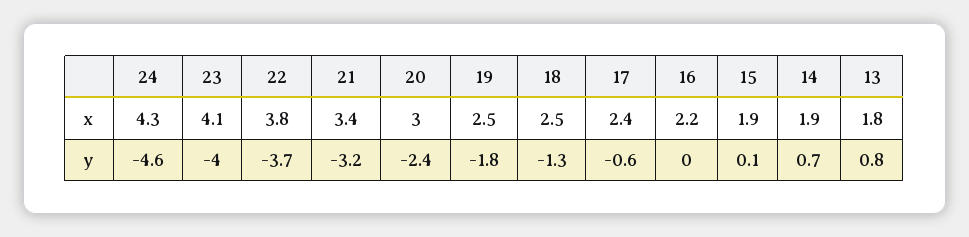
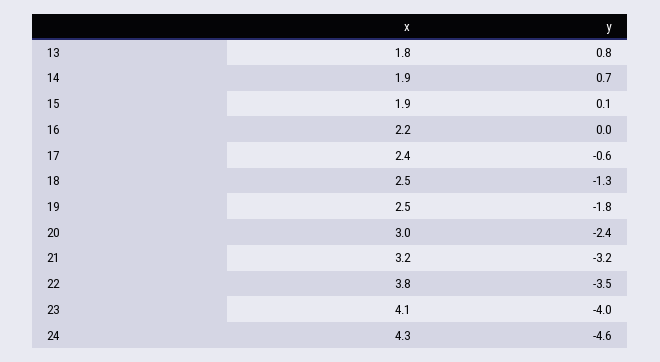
21, x: 3.4 -> 3.2
22, y: -3.7 -> -3.5

